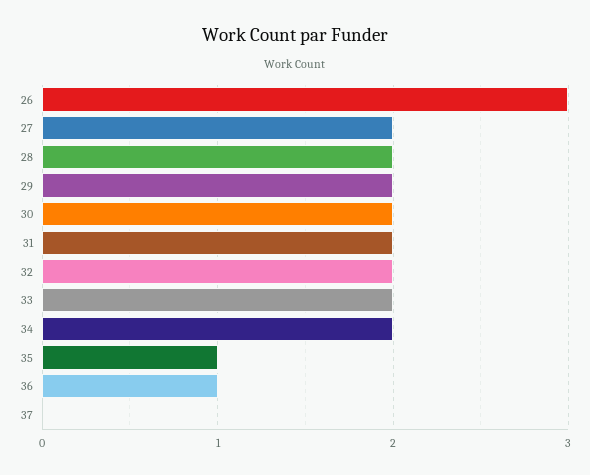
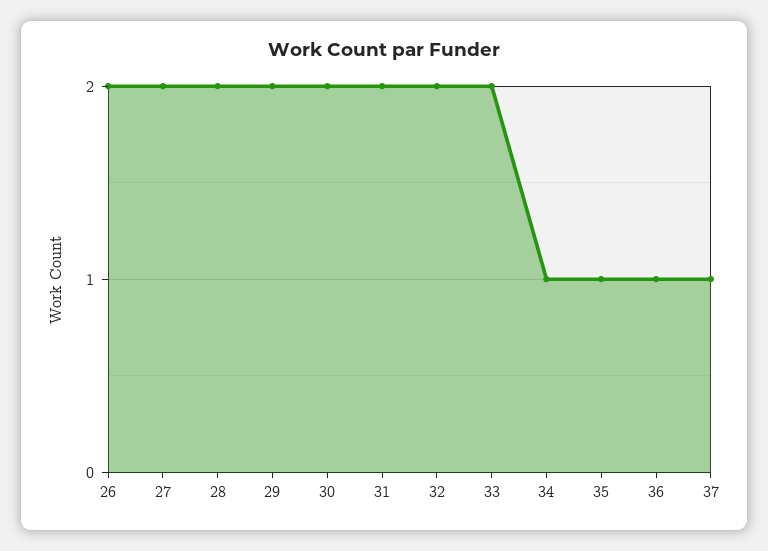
26: 3 -> 2
34: 2 -> 1
37: 0 -> 1

